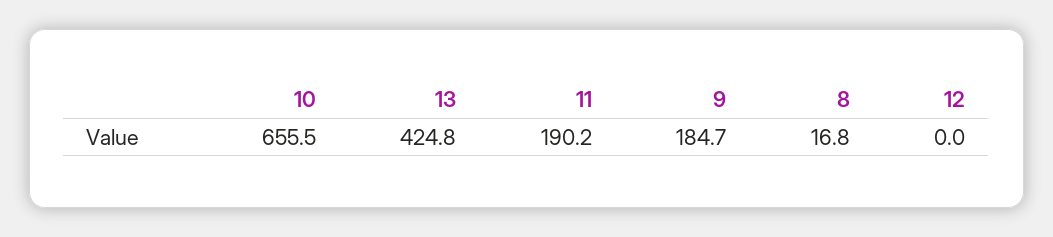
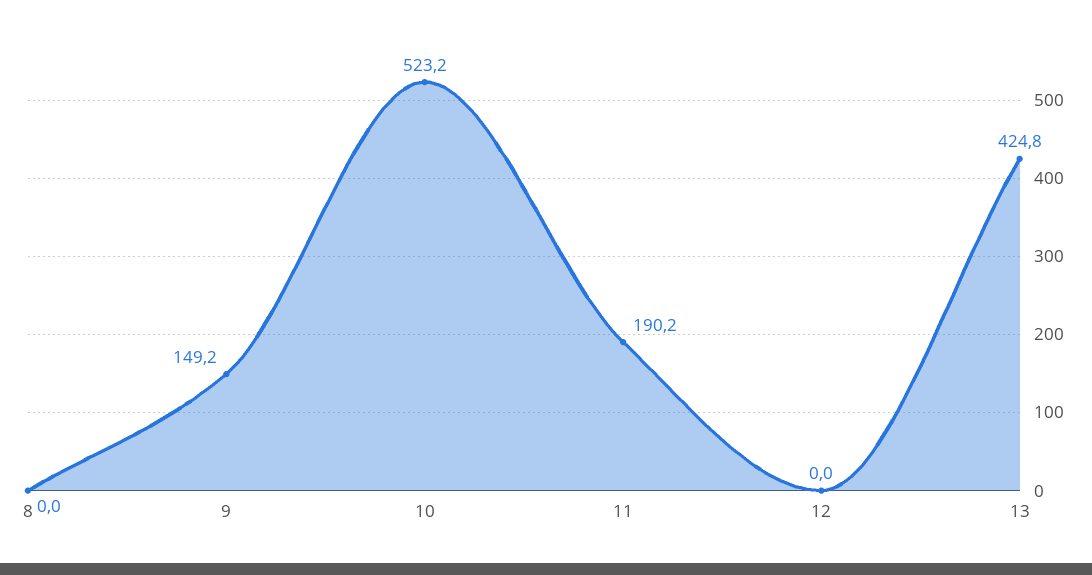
10: 655.5 -> 523.2
9: 184.7 -> 149.2
8: 16.8 -> 0

